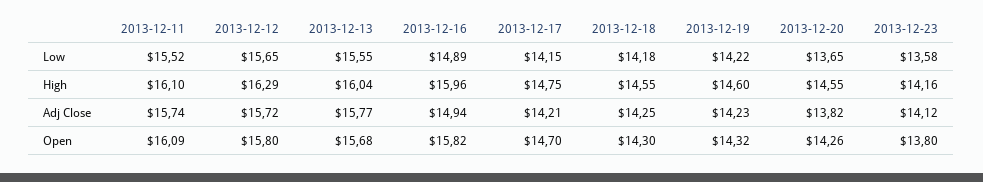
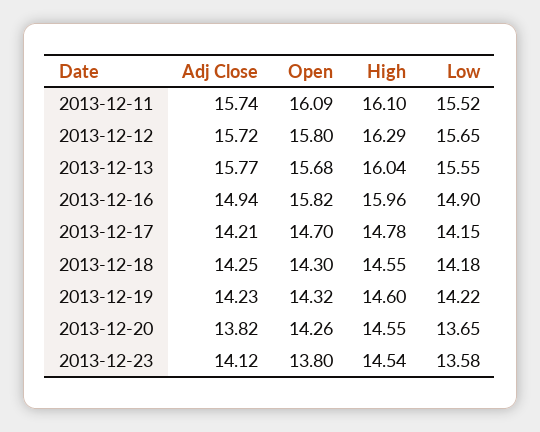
2013-12-16, Low: 14.89 -> 14.9
2013-12-17, High: 14.75 -> 14.78
2013-12-23, High: 14.16 -> 14.54

